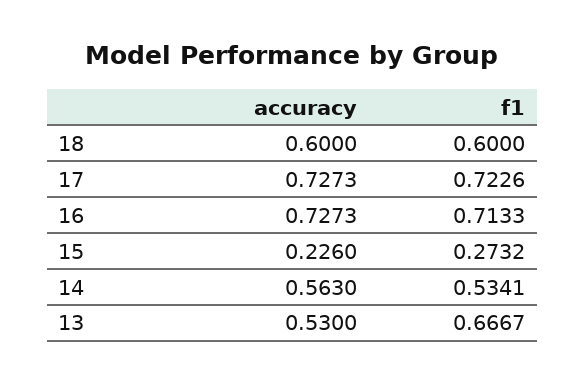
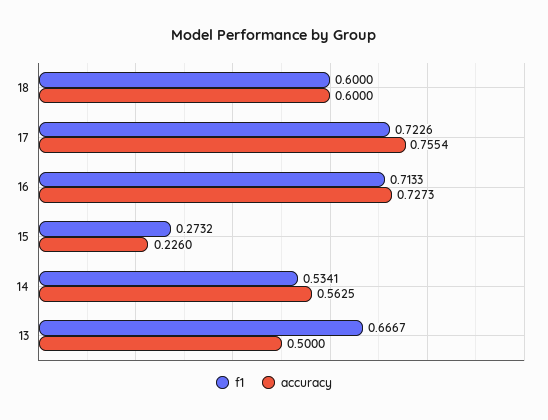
accuracy, 17: 0.7273 -> 0.7554
accuracy, 14: 0.563 -> 0.5625
accuracy, 13: 0.53 -> 0.5

